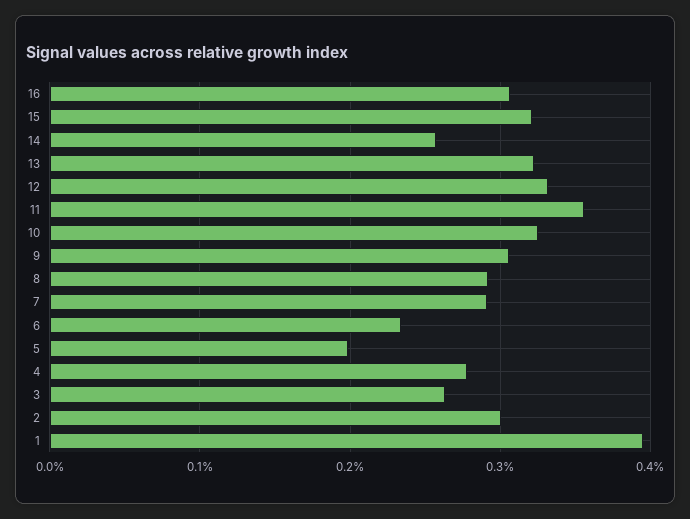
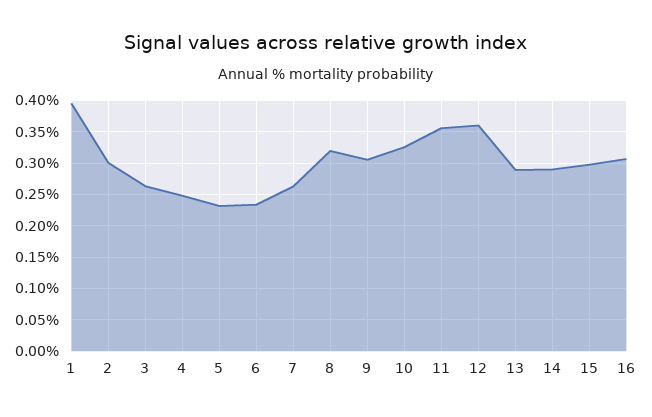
15: 0.32 -> 0.3
14: 0.26 -> 0.29
13: 0.32 -> 0.29
12: 0.33 -> 0.36
8: 0.29 -> 0.32
7: 0.29 -> 0.26
5: 0.2 -> 0.23
4: 0.28 -> 0.25

